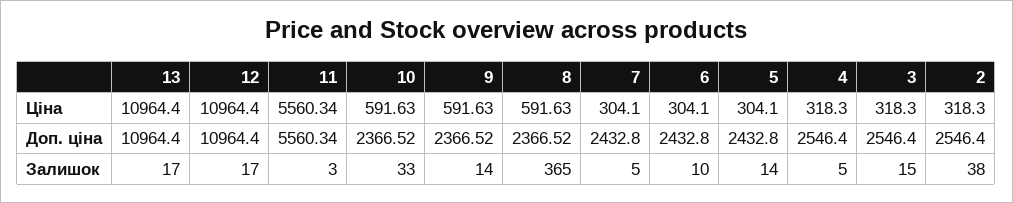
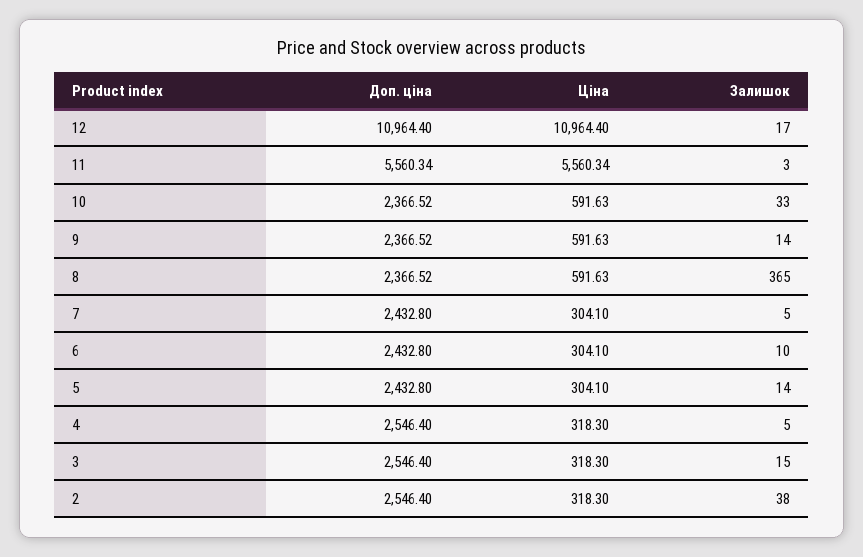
13, Ціна: 10964.4 -> none
13, Доп. ціна: 10964.4 -> none
13, Залишок: 17 -> none

